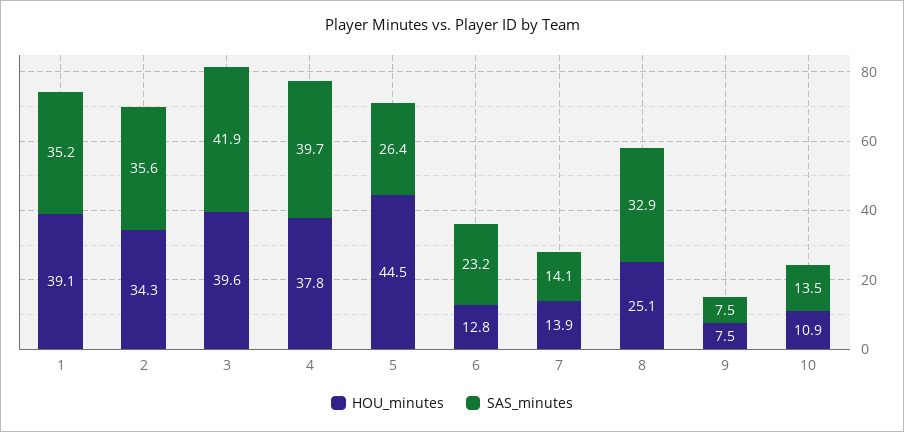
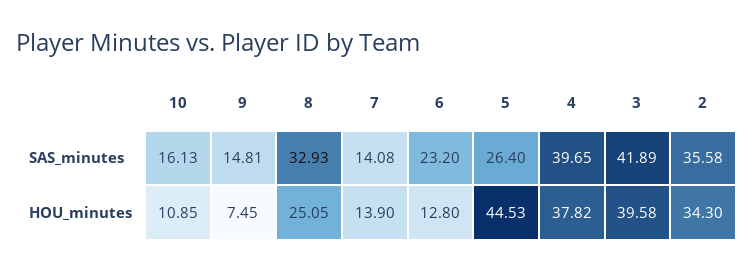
HOU_minutes, 1: 39.1 -> none
SAS_minutes, 1: 35.2 -> none
SAS_minutes, 9: 7.5 -> 14.81
SAS_minutes, 10: 13.5 -> 16.13

